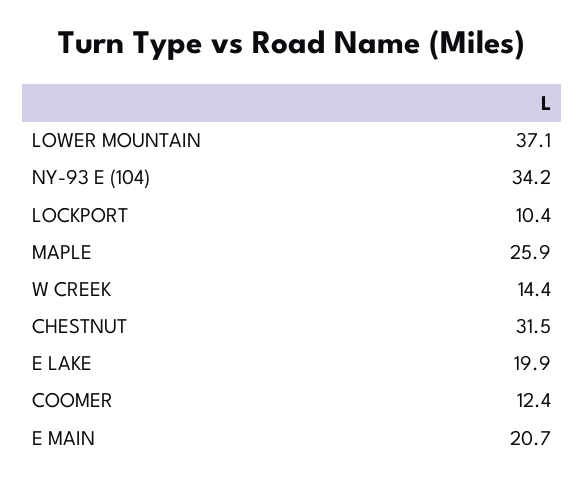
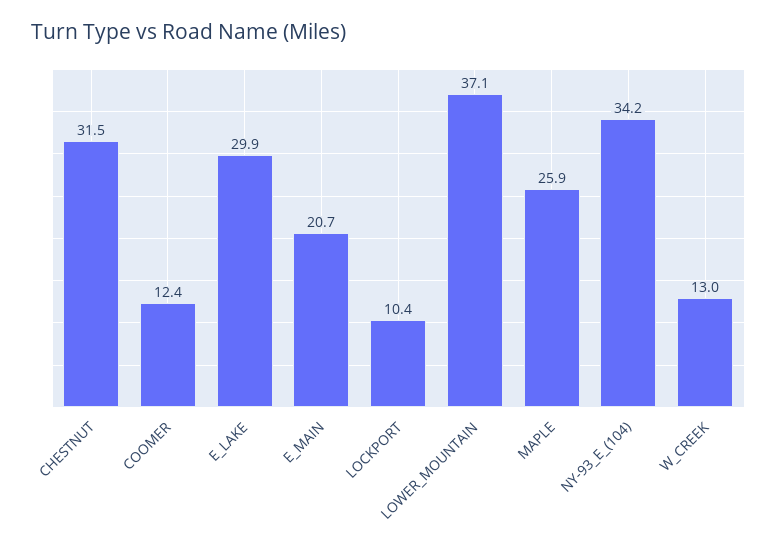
W CREEK: 14.4 -> 13
E LAKE: 19.9 -> 29.9

